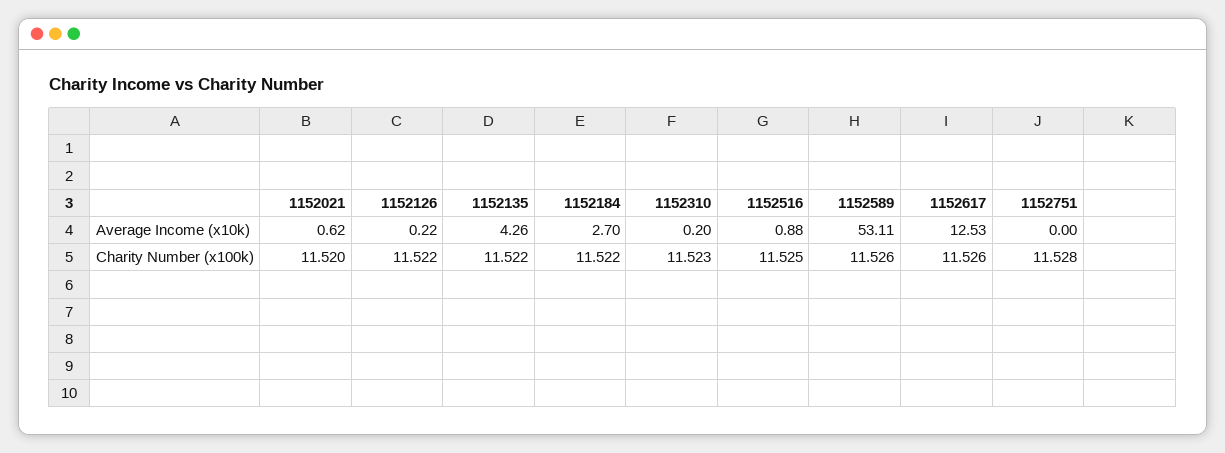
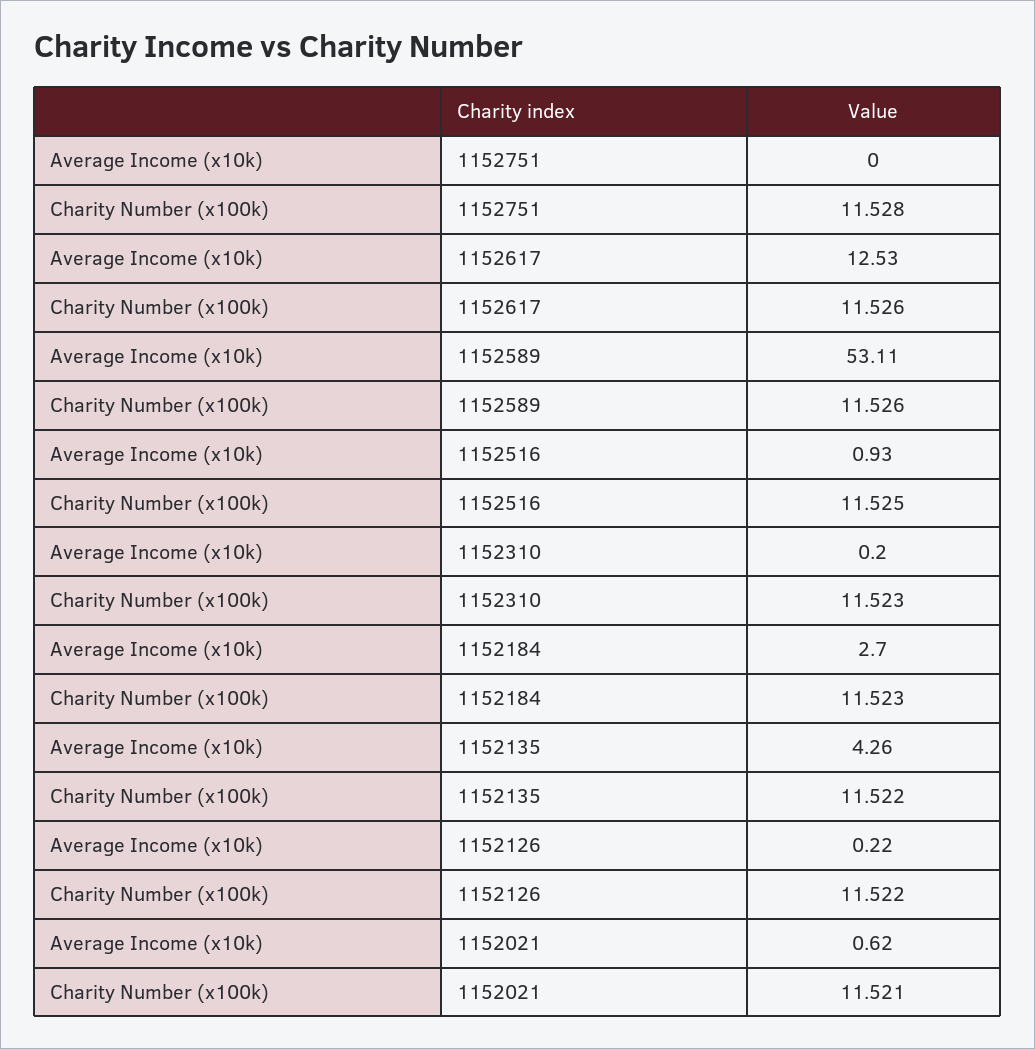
1152516, Average Income (x10k): 0.88 -> 0.93
1152021, Charity Number (x100k): 11.52 -> 11.521
1152184, Charity Number (x100k): 11.522 -> 11.523

